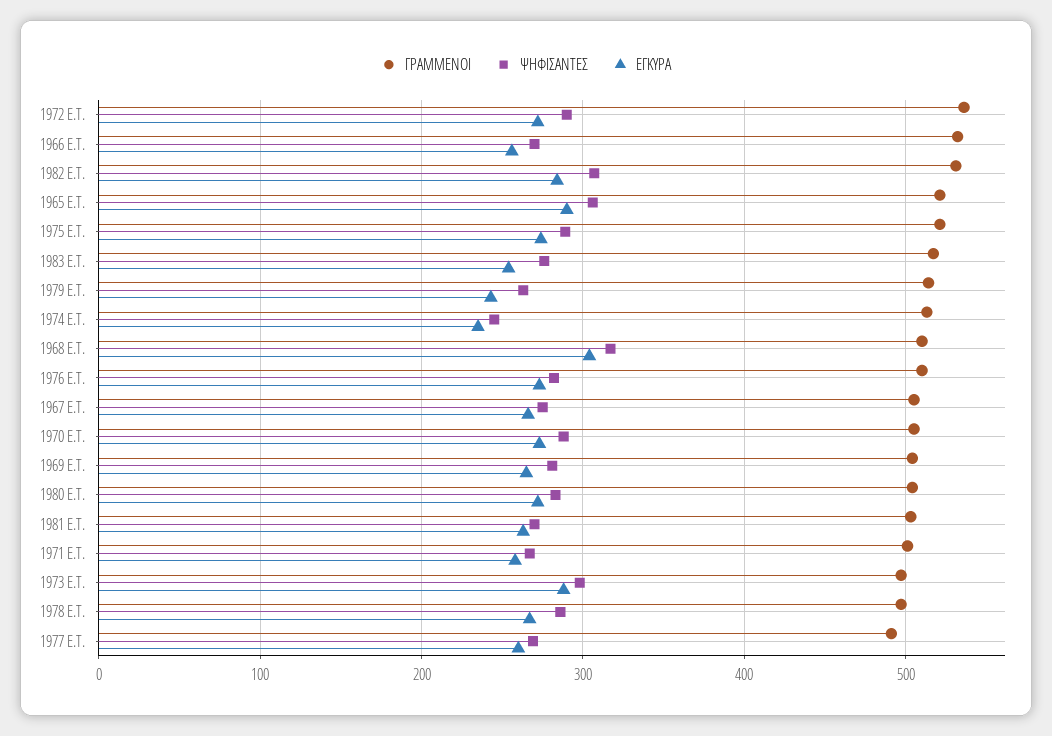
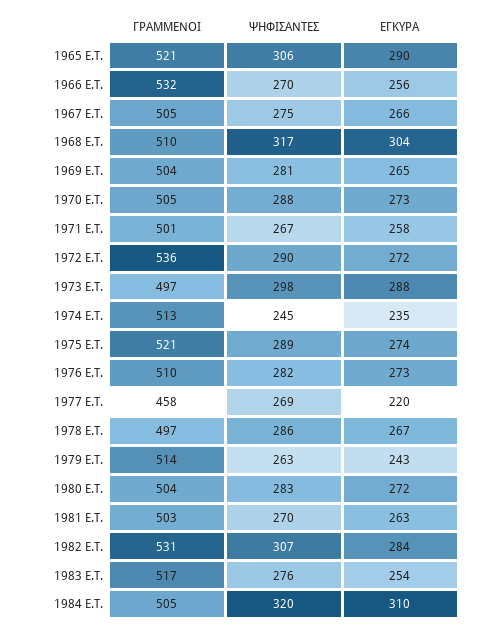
ΓΡΑΜΜΕΝΟΙ, 1977 E.T.: 490 -> 458
ΕΓΚΥΡΑ, 1977 E.T.: 260 -> 220
ΓΡΑΜΜΕΝΟΙ, 1984 E.T.: none -> 505
ΨΗΦΙΣΑΝΤΕΣ, 1984 E.T.: none -> 320
ΕΓΚΥΡΑ, 1984 E.T.: none -> 310

